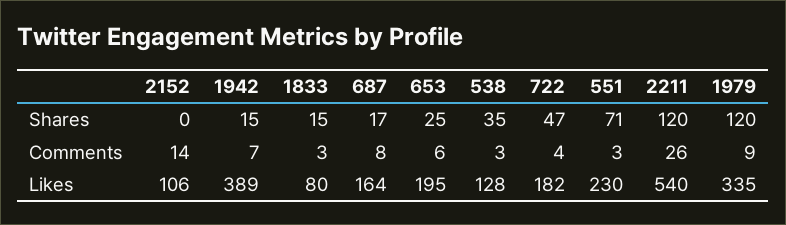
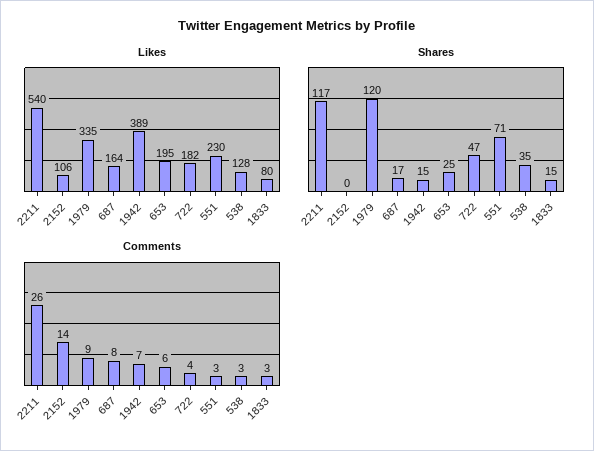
Shares, 2211: 120 -> 117

